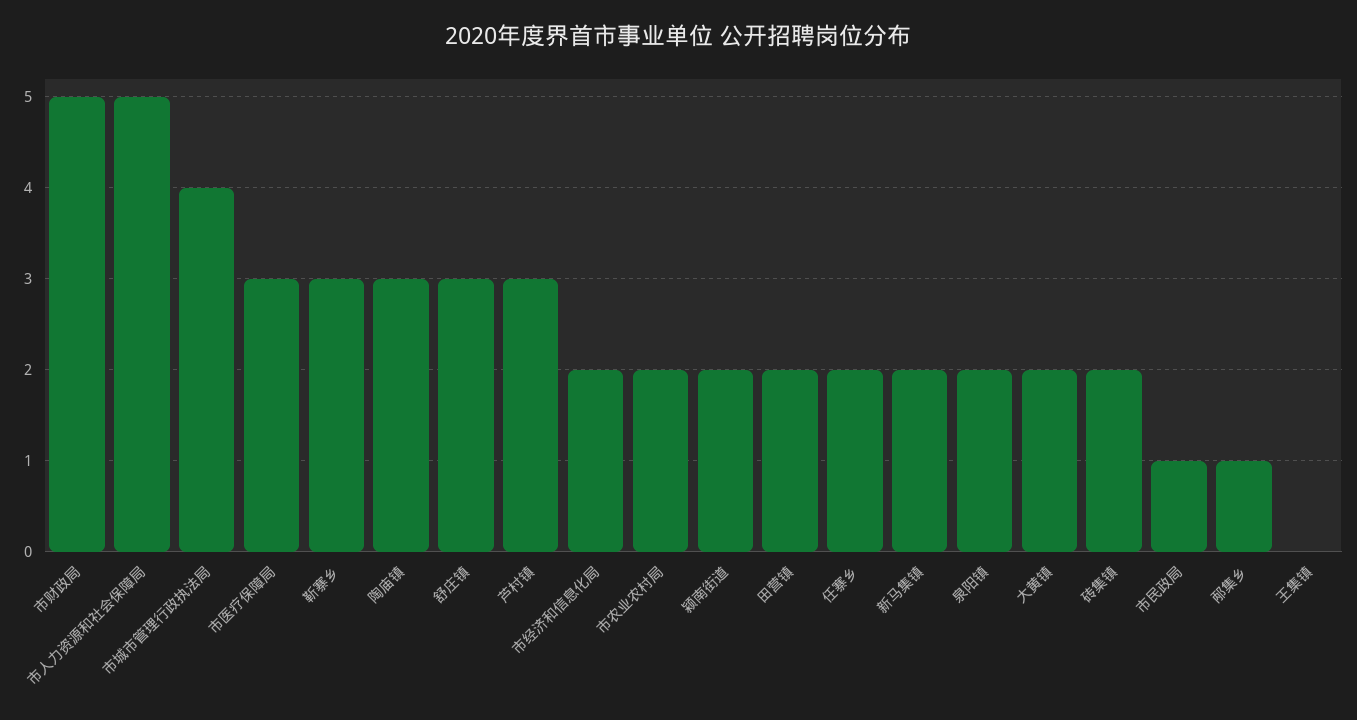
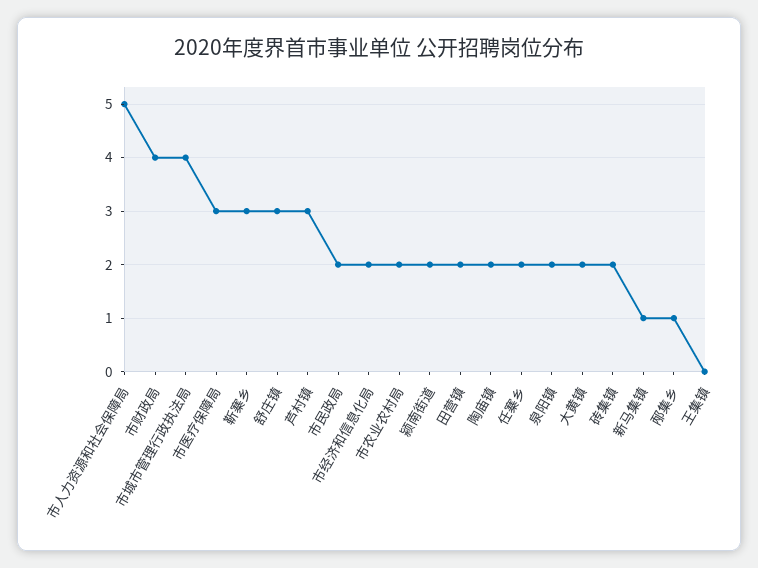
市财政局: 5 -> 4
陶庙镇: 3 -> 2
新马集镇: 2 -> 1
市民政局: 1 -> 2

